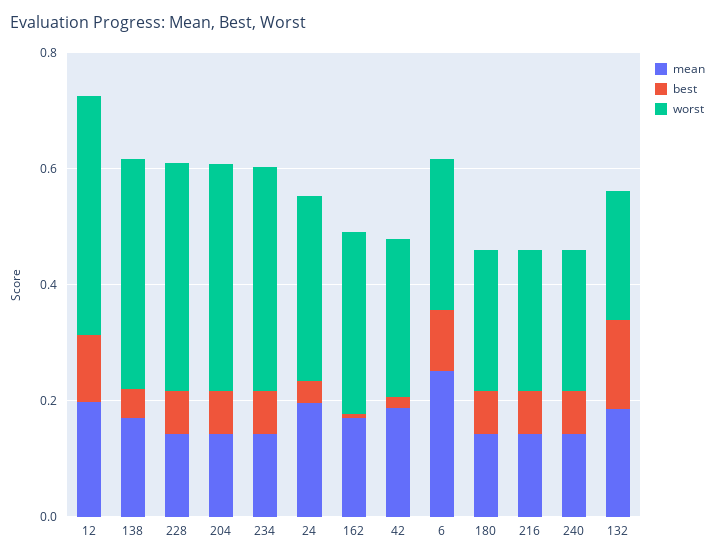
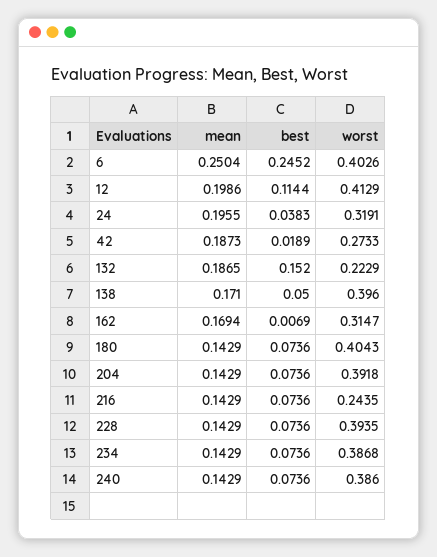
best, 6: 0.1 -> 0.2452
worst, 6: 0.25 -> 0.4026
worst, 180: 0.25 -> 0.4043
worst, 240: 0.25 -> 0.386

